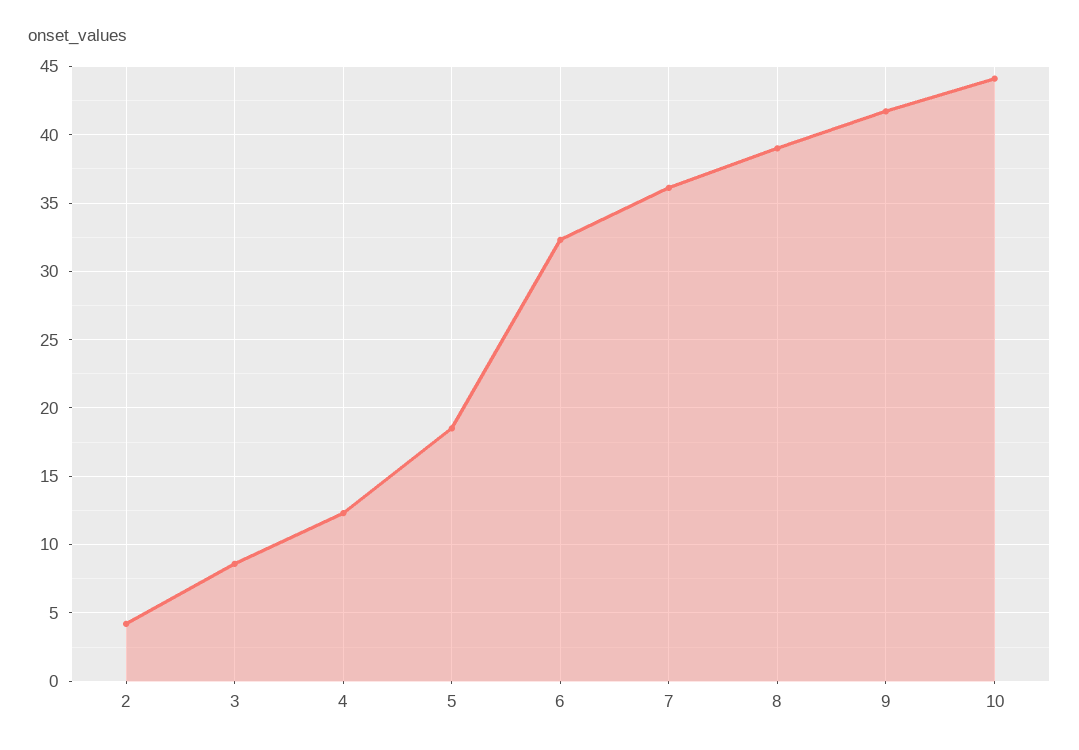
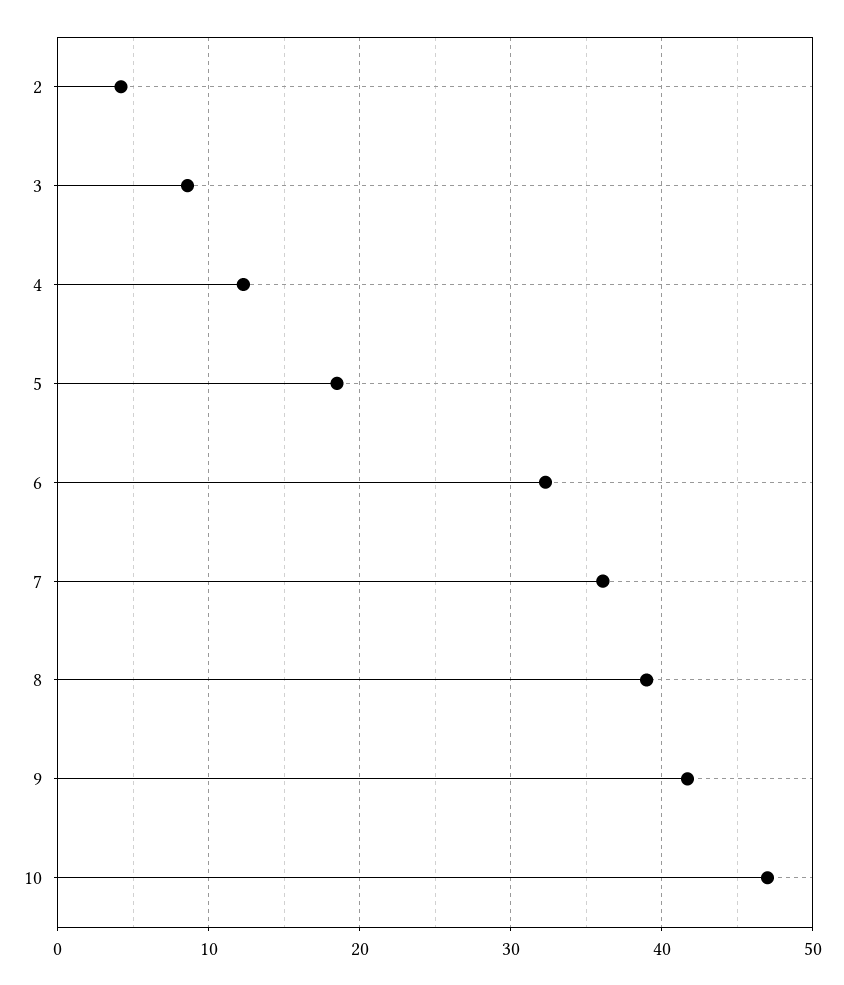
10: 44 -> 47

